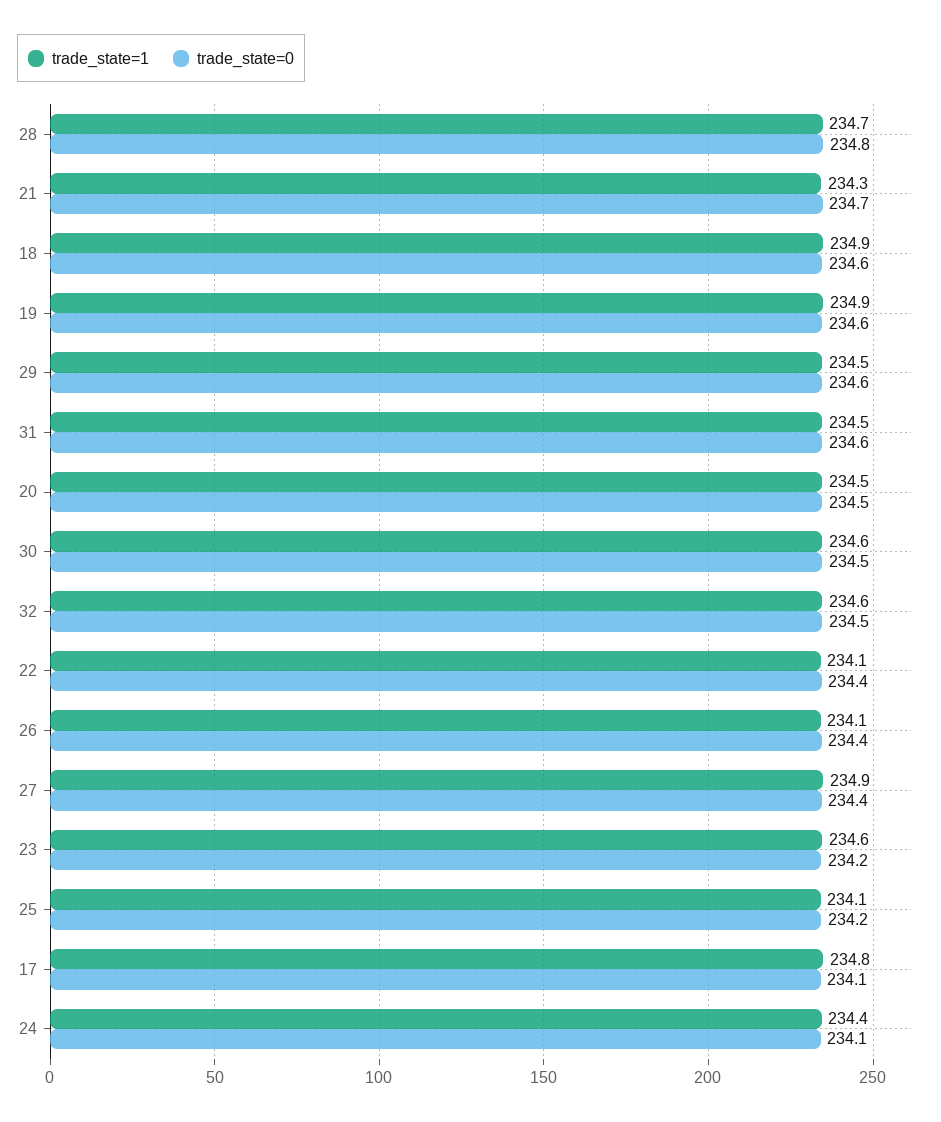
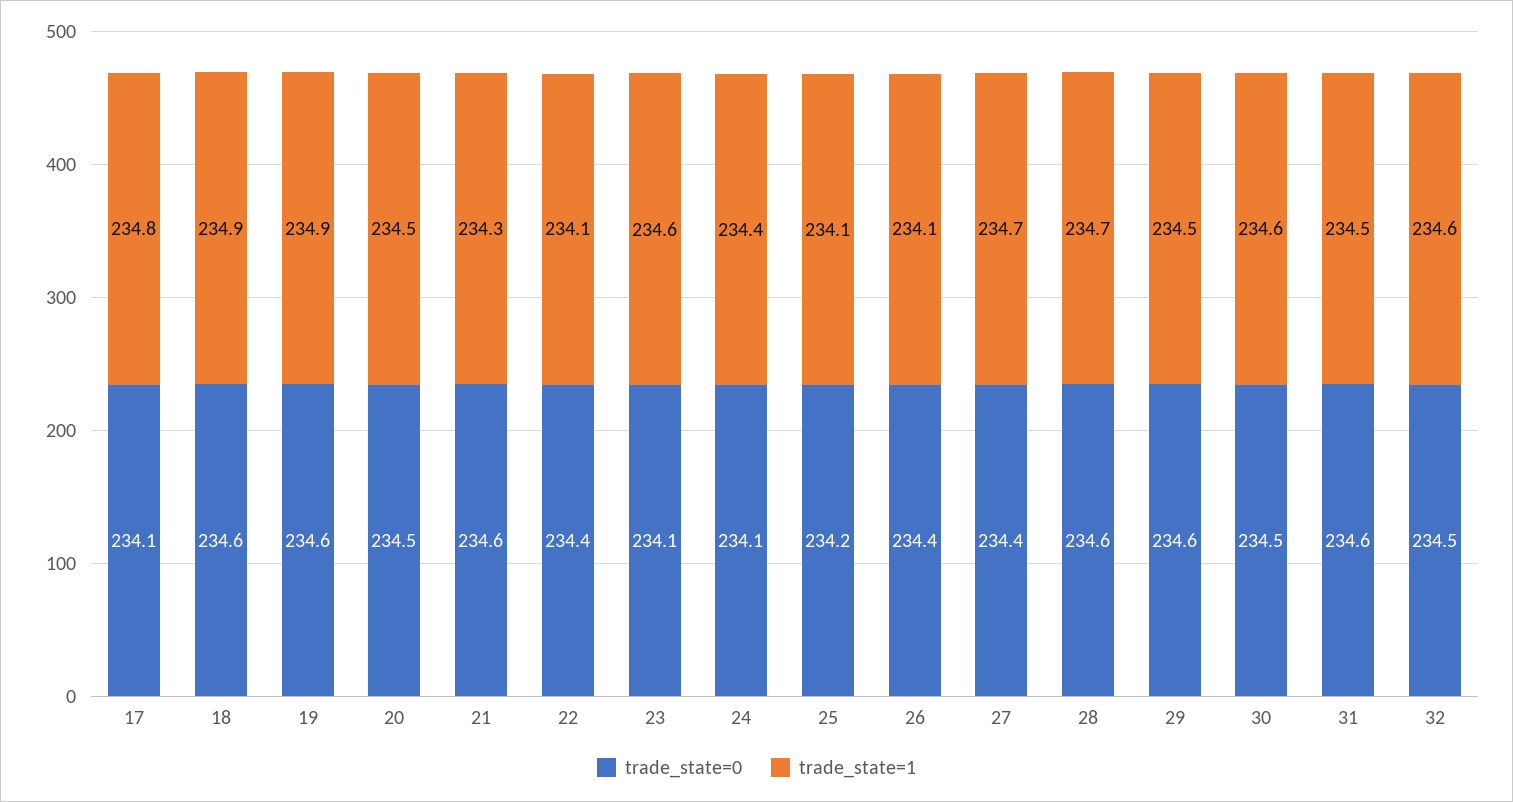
trade_state=0, 28: 234.8 -> 234.6
trade_state=0, 21: 234.7 -> 234.6
trade_state=1, 27: 234.9 -> 234.7
trade_state=0, 23: 234.2 -> 234.1

